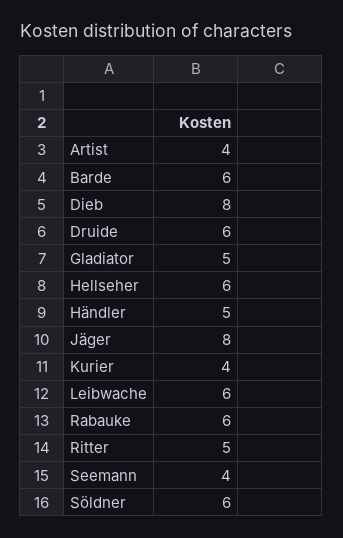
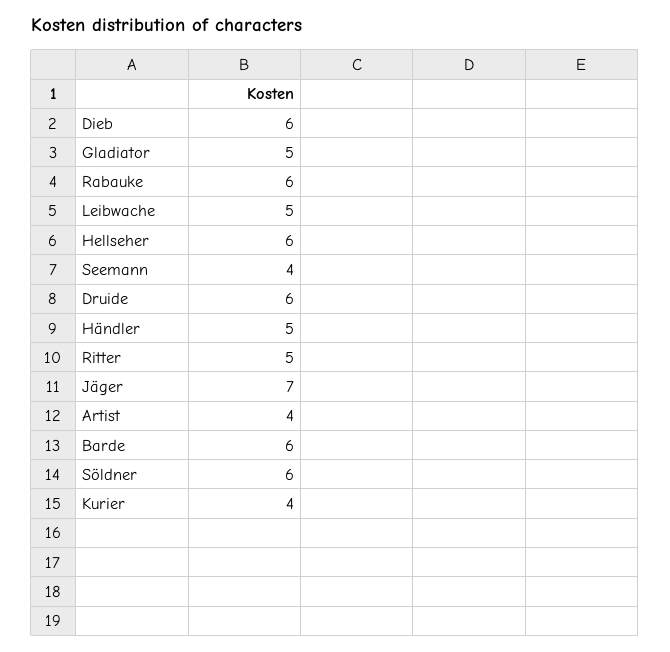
Dieb: 8 -> 6
Jäger: 8 -> 7
Leibwache: 6 -> 5

